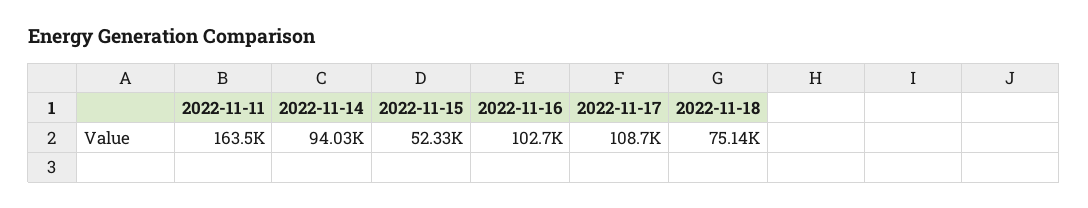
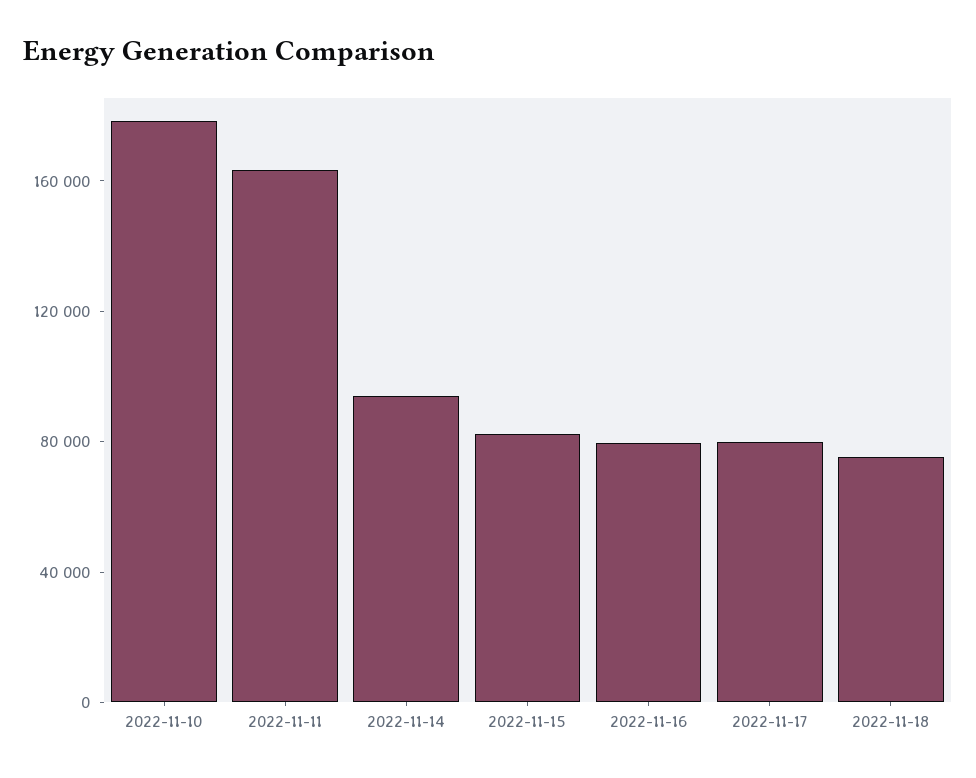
2022-11-15: 52330 -> 80000
2022-11-16: 102700 -> 80000
2022-11-17: 108700 -> 80000
2022-11-10: none -> 180000

